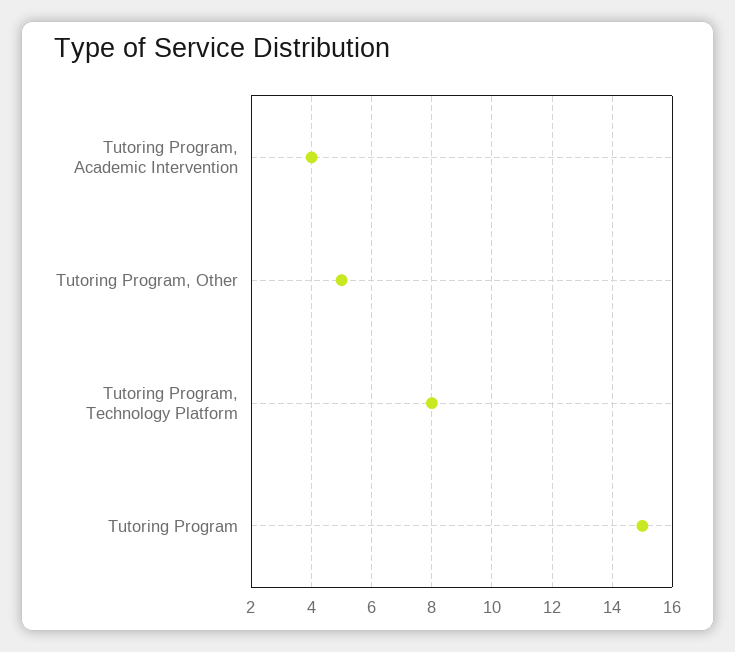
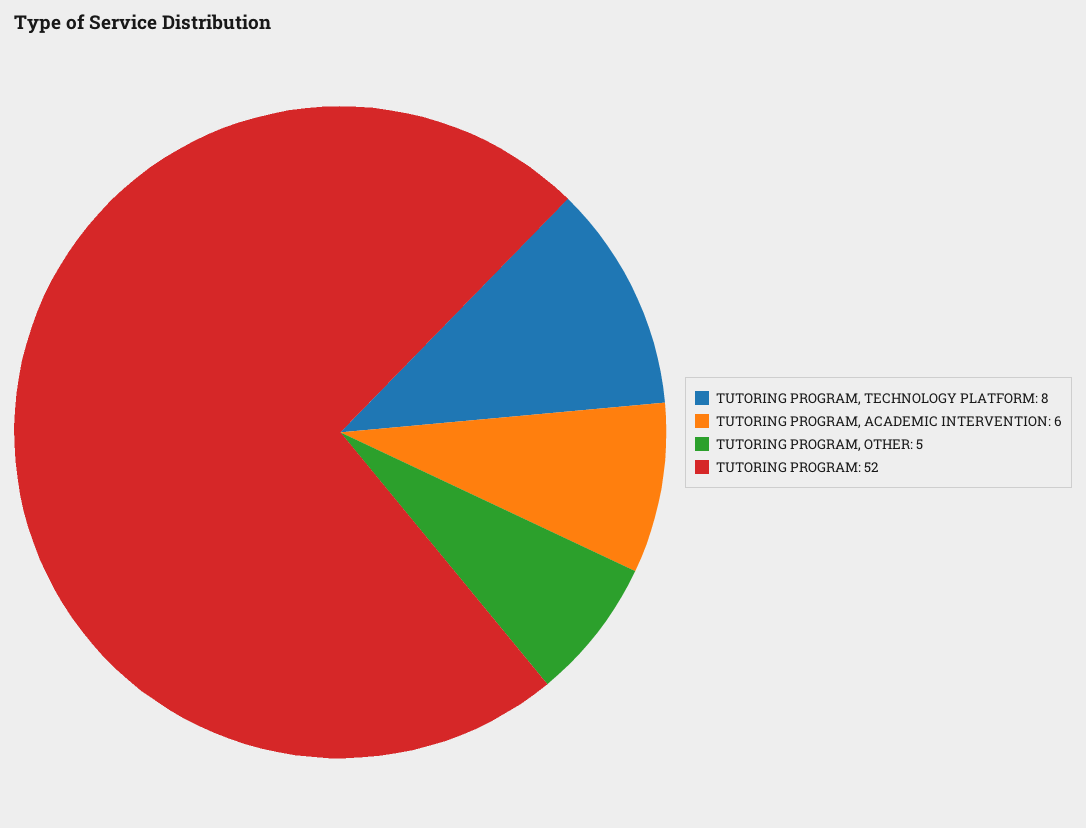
Tutoring Program, Academic Intervention: 4 -> 6
Tutoring Program: 15 -> 52

